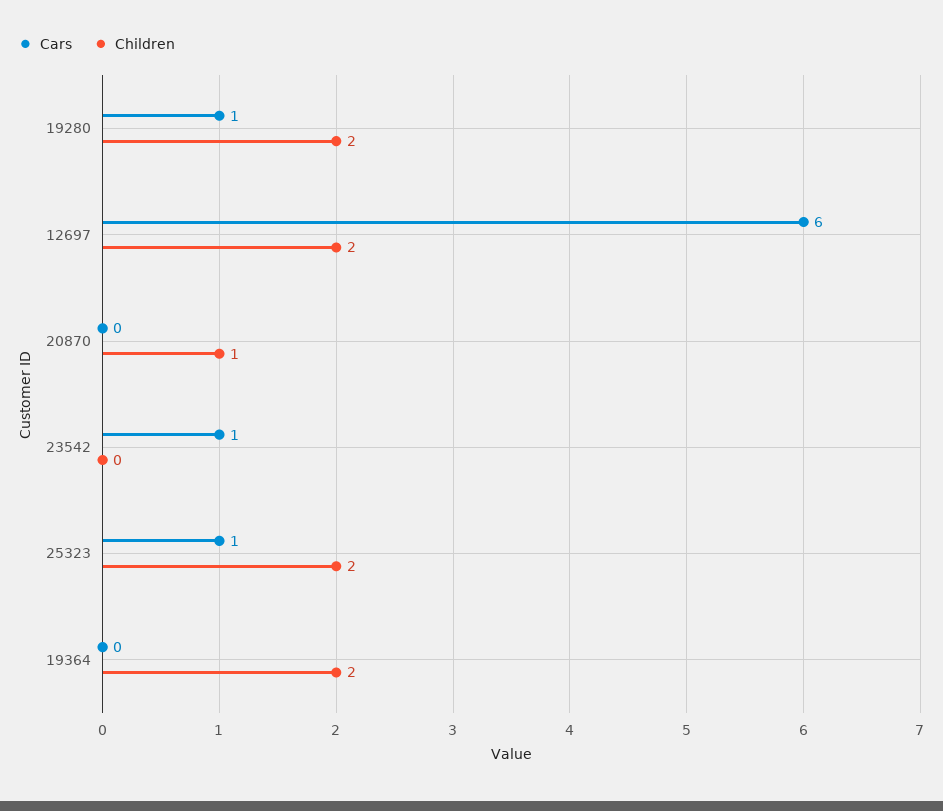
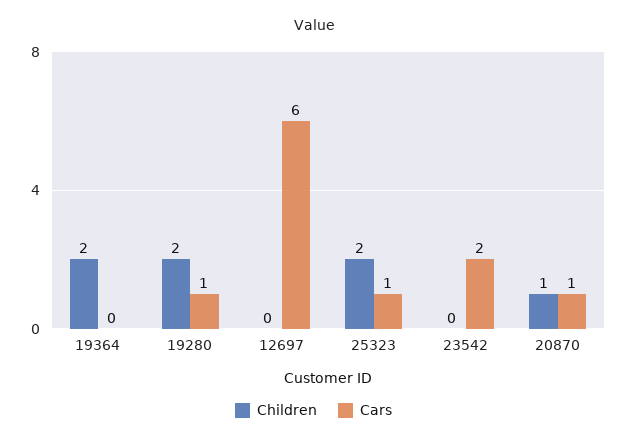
Children, 12697: 2 -> 0
Cars, 20870: 0 -> 1
Cars, 23542: 1 -> 2

